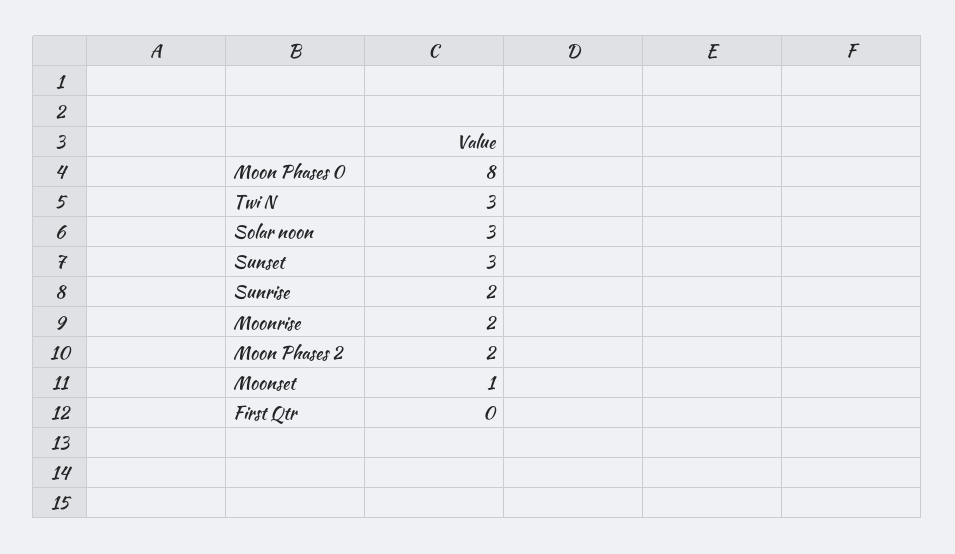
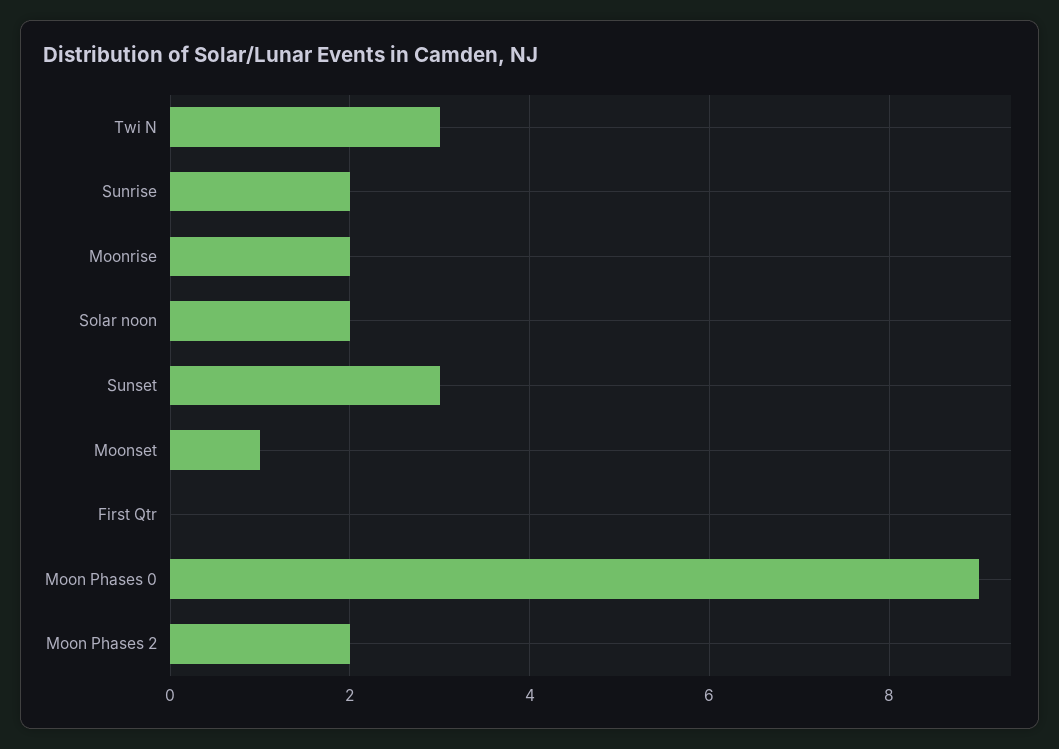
Moon Phases 0: 8 -> 9
Solar noon: 3 -> 2

